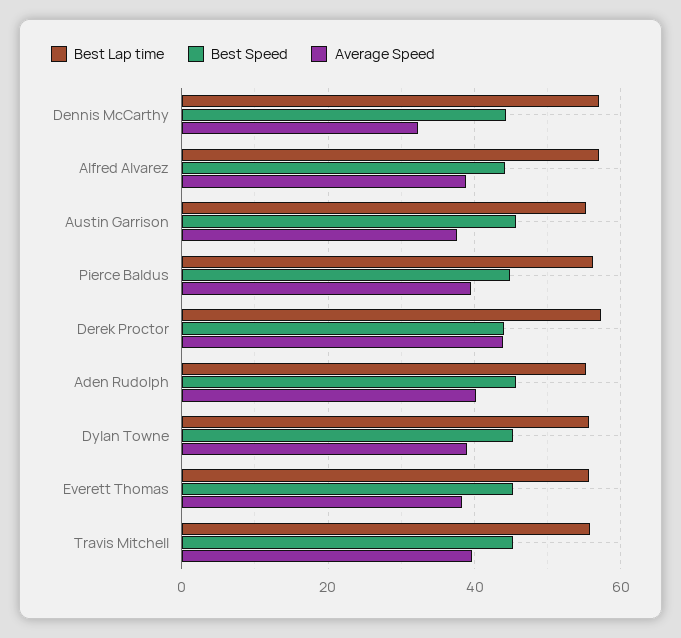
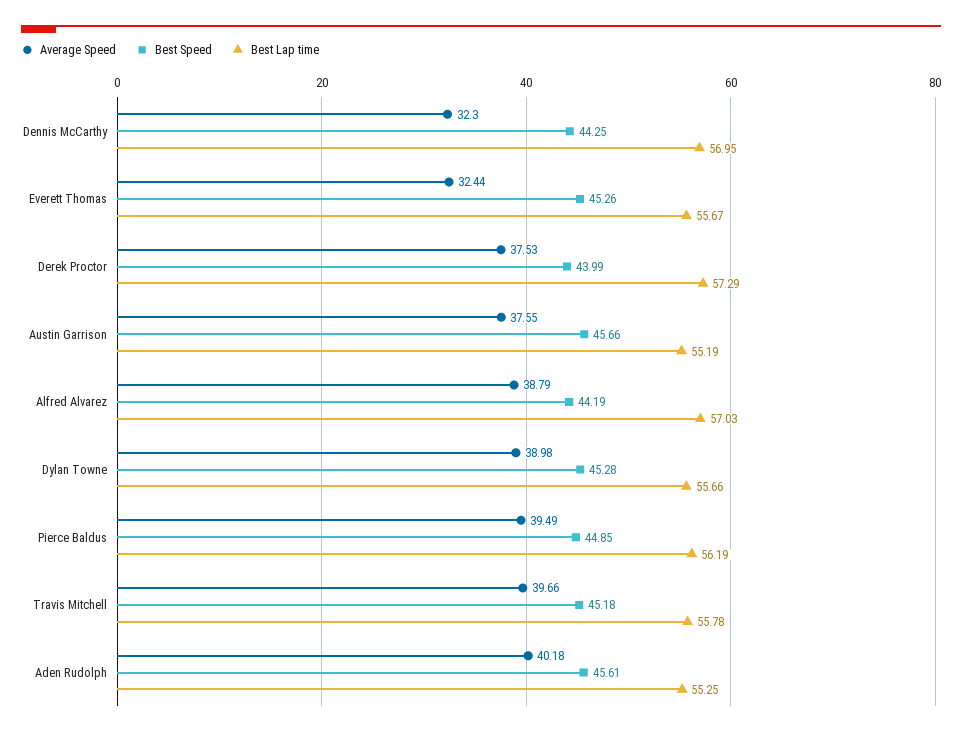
Average Speed, Derek Proctor: 44 -> 37.53
Average Speed, Everett Thomas: 38 -> 32.44

